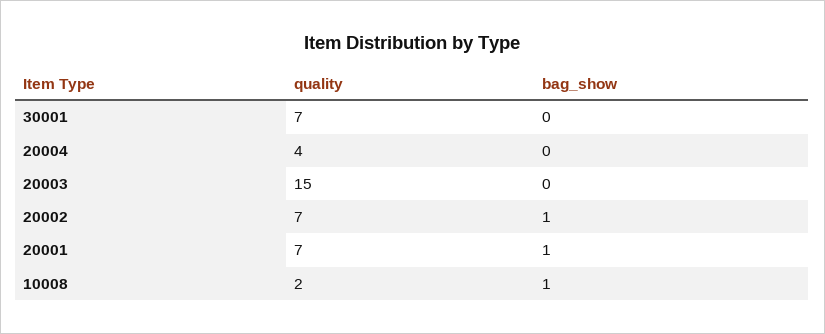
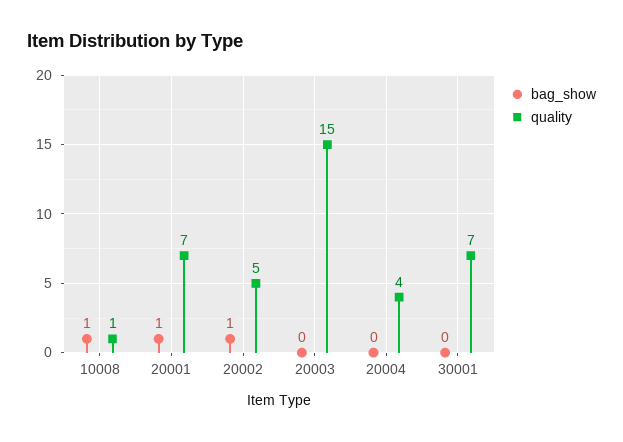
quality, 20002: 7 -> 5
quality, 10008: 2 -> 1

